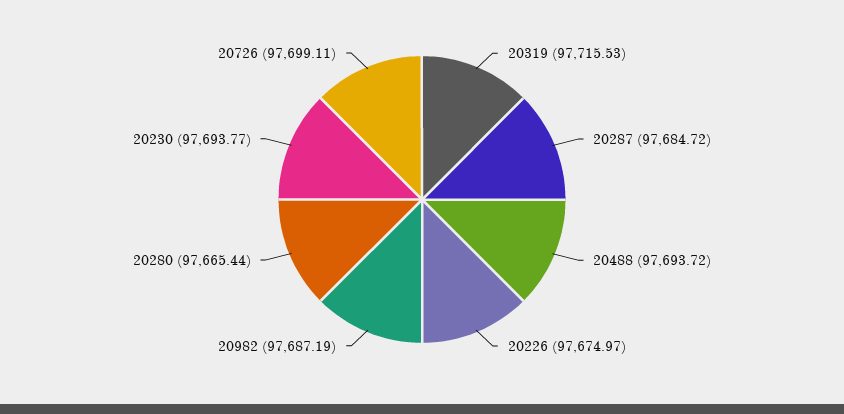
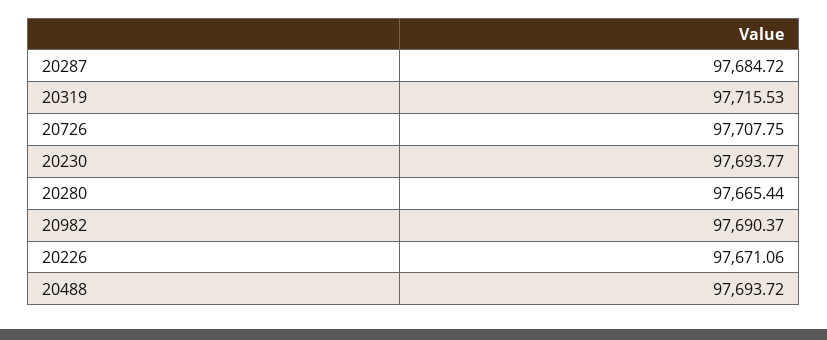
20226: 97674.97 -> 97671.06
20982: 97687.19 -> 97690.37
20726: 97699.11 -> 97707.75

